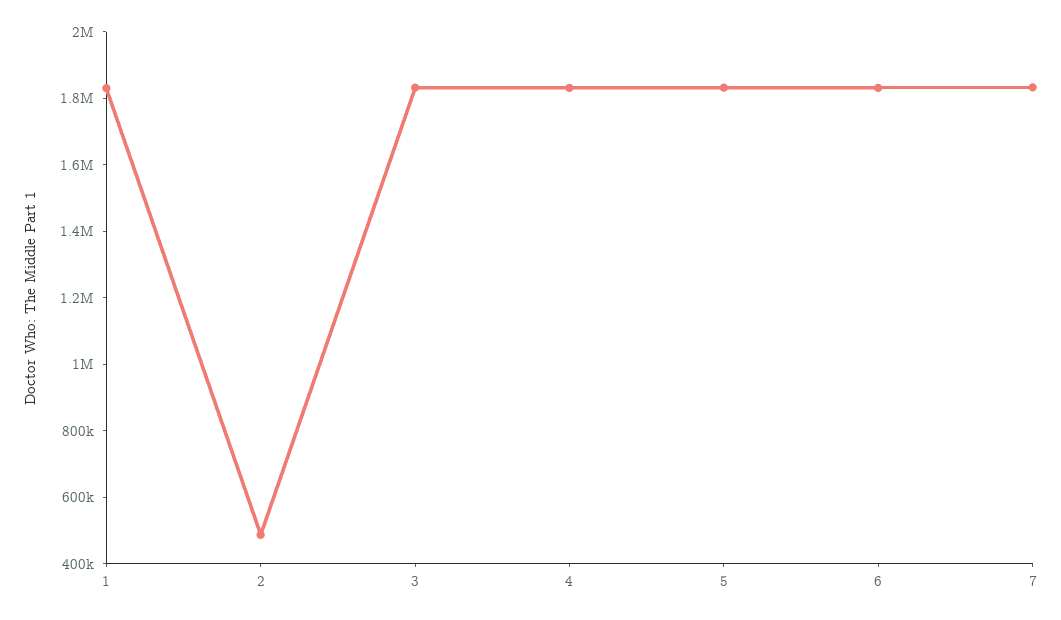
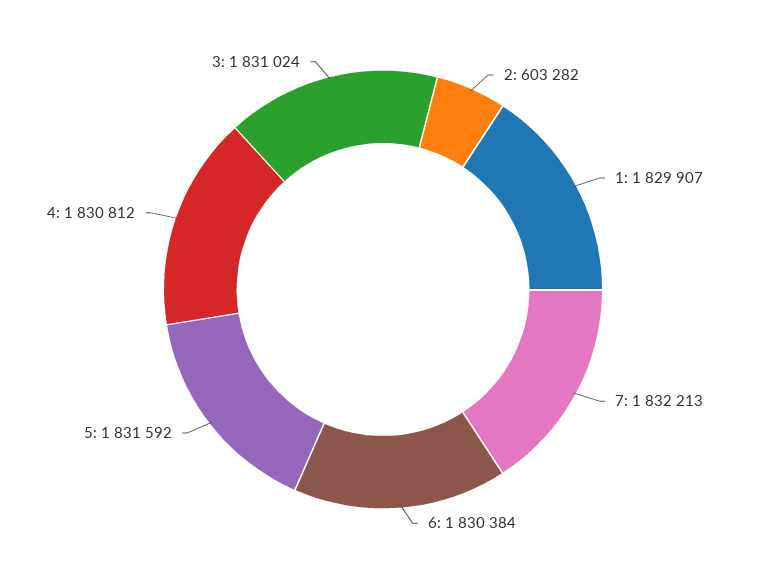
2: 500000 -> 603282

